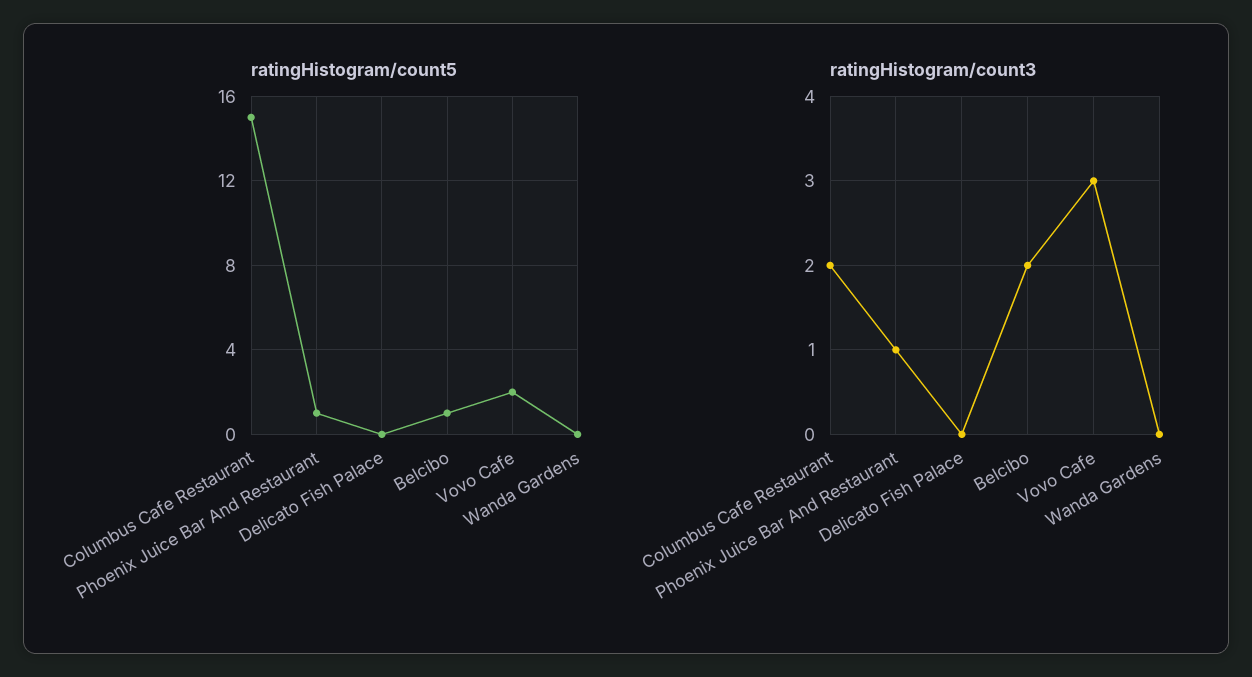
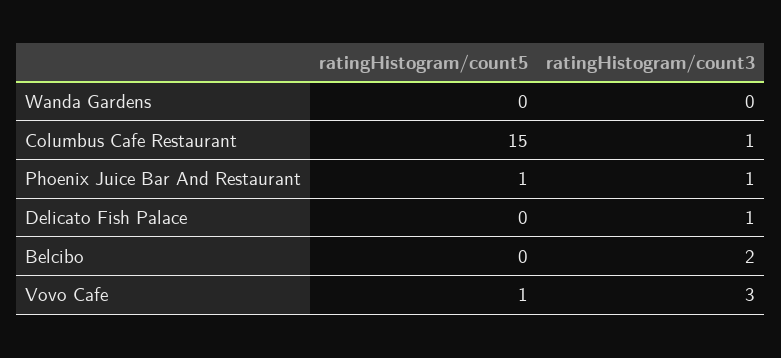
ratingHistogram/count5, Belcibo: 1 -> 0
ratingHistogram/count5, Vovo Cafe: 2 -> 1
ratingHistogram/count3, Columbus Cafe Restaurant: 2 -> 1
ratingHistogram/count3, Delicato Fish Palace: 0 -> 1

